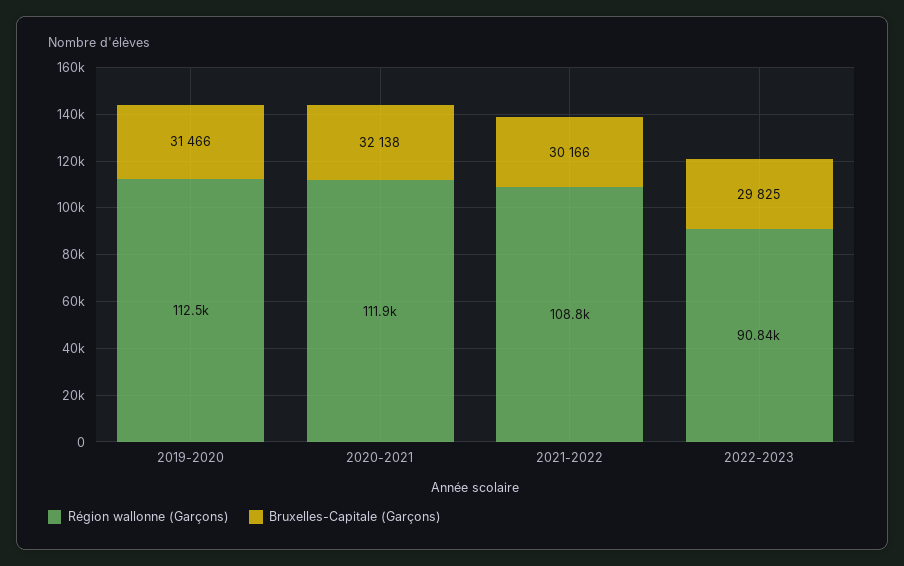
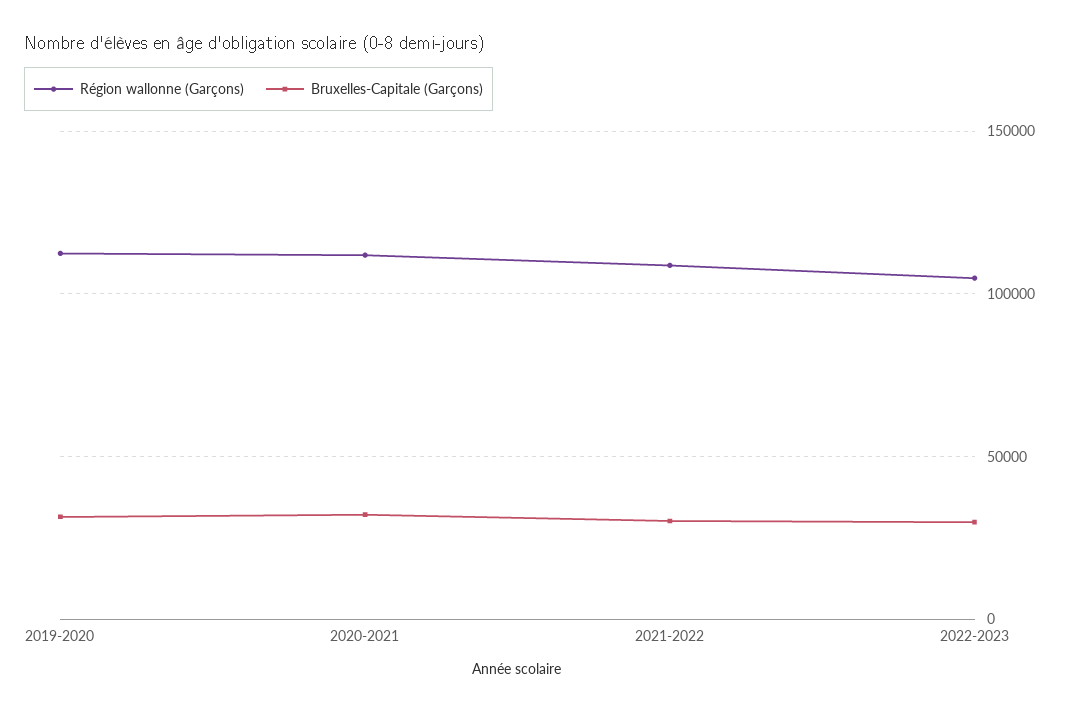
Région wallonne (Garçons), 2022-2023: 90840 -> 105000

